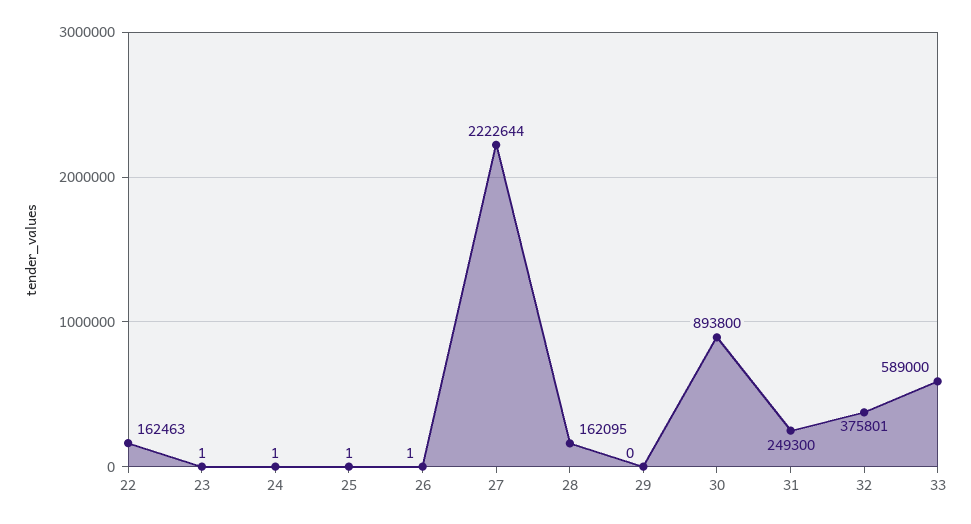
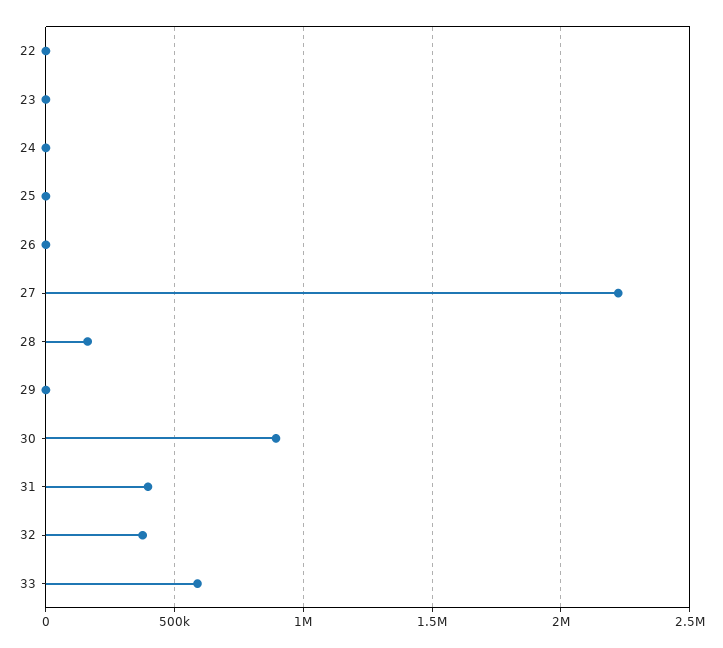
22: 162463 -> 0
31: 249300 -> 400000

